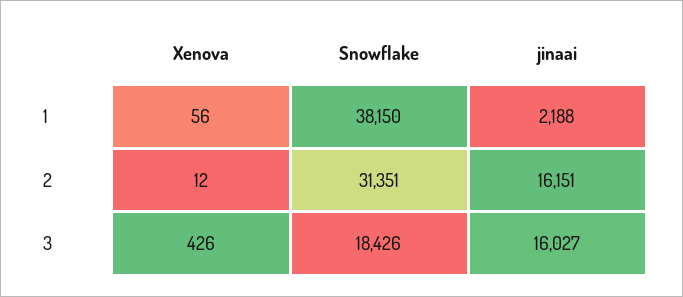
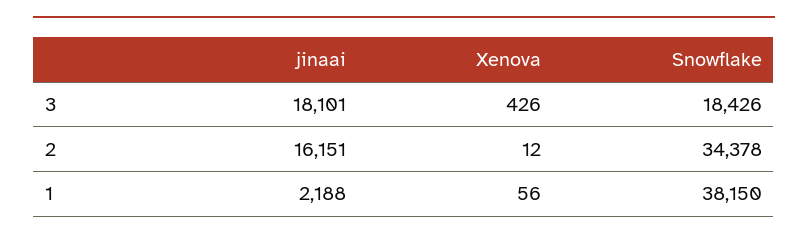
Snowflake, 2: 31351 -> 34378
jinaai, 3: 16027 -> 18101

